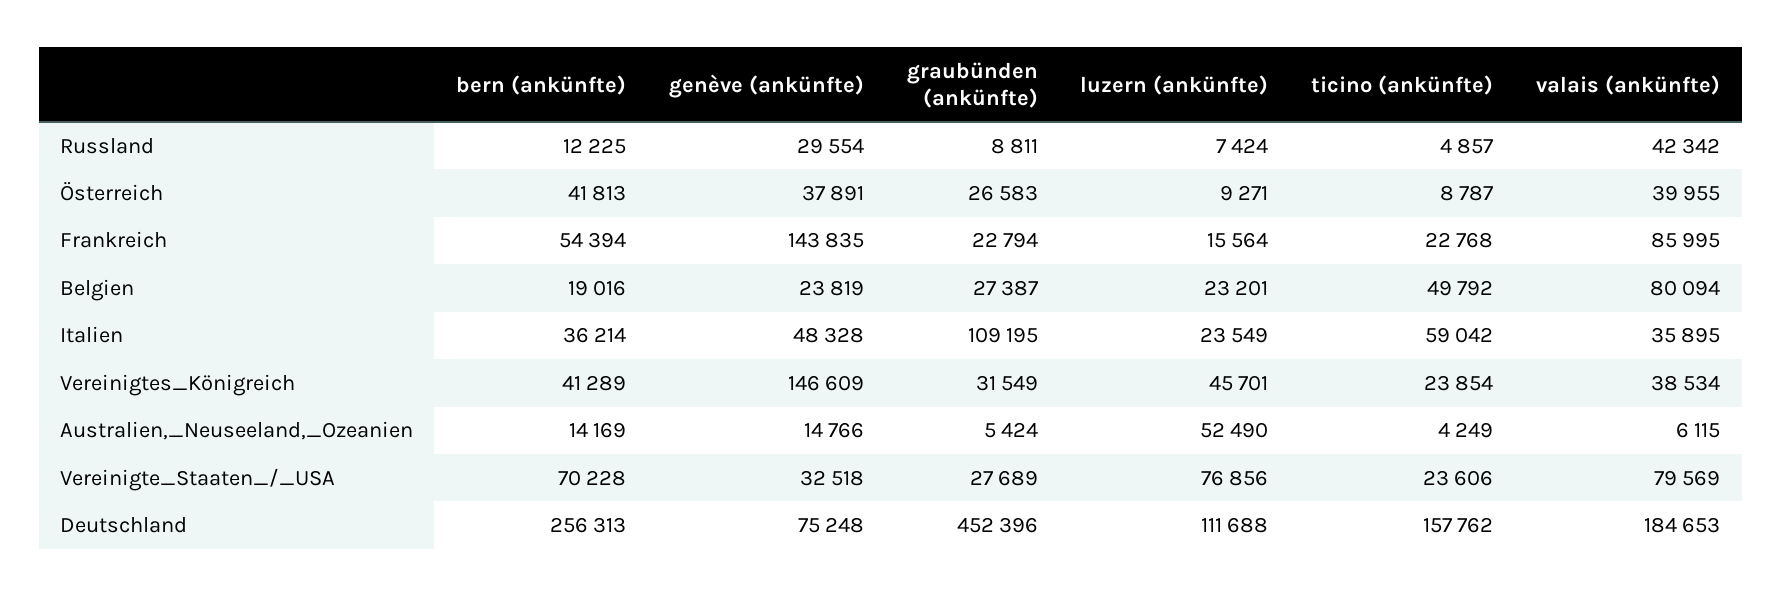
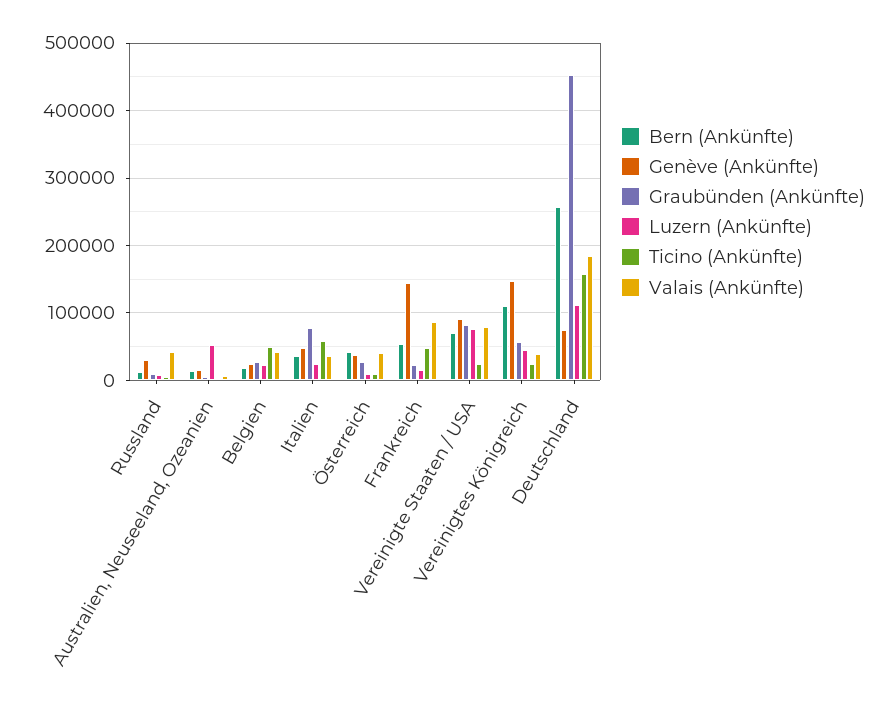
ticino (ankünfte), Frankreich: 22768 -> 50000
valais (ankünfte), Belgien: 80094 -> 40000
graubünden (ankünfte), Italien: 109195 -> 80000
bern (ankünfte), Vereinigtes_Königreich: 41289 -> 110000
graubünden (ankünfte), Vereinigtes_Königreich: 31549 -> 60000
genève (ankünfte), Vereinigte_Staaten_/_USA: 32518 -> 90000
graubünden (ankünfte), Vereinigte_Staaten_/_USA: 27689 -> 80000

